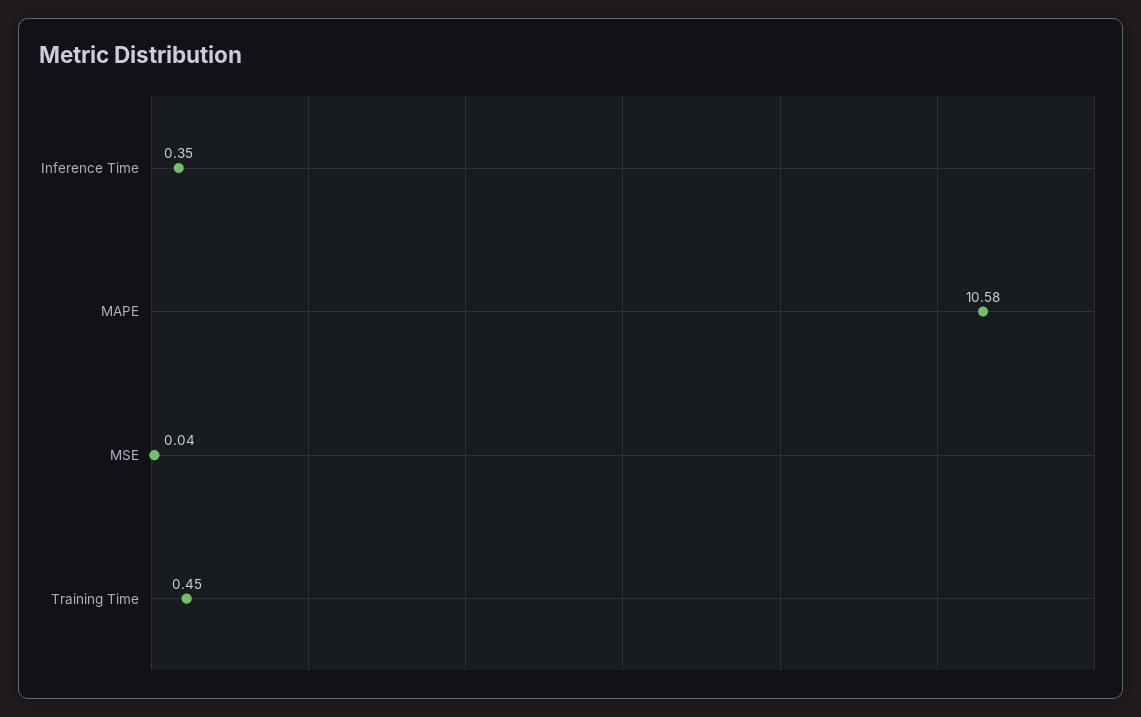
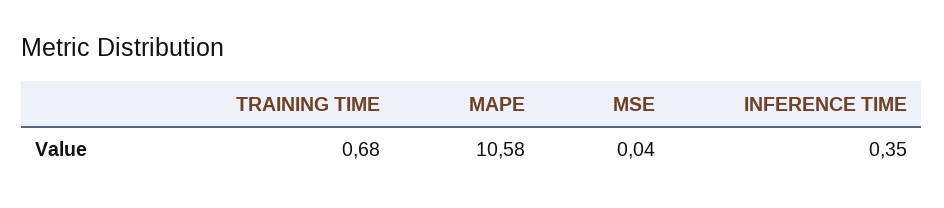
Training Time: 0.45 -> 0.68

